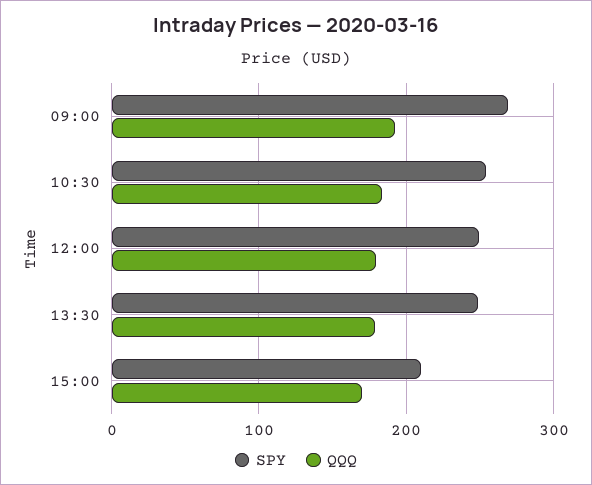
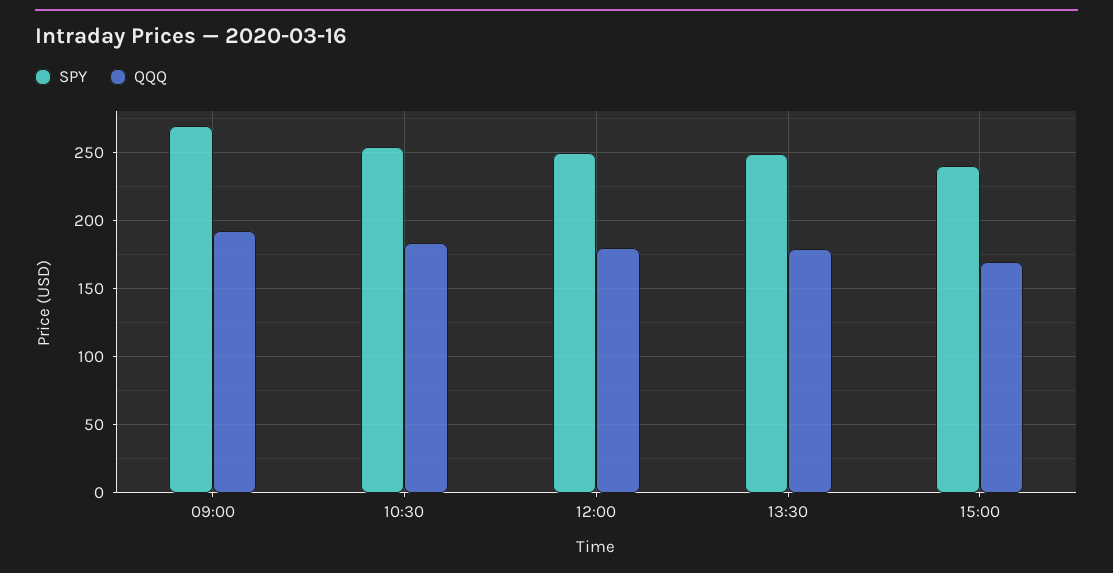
SPY, 15:00: 210 -> 240

